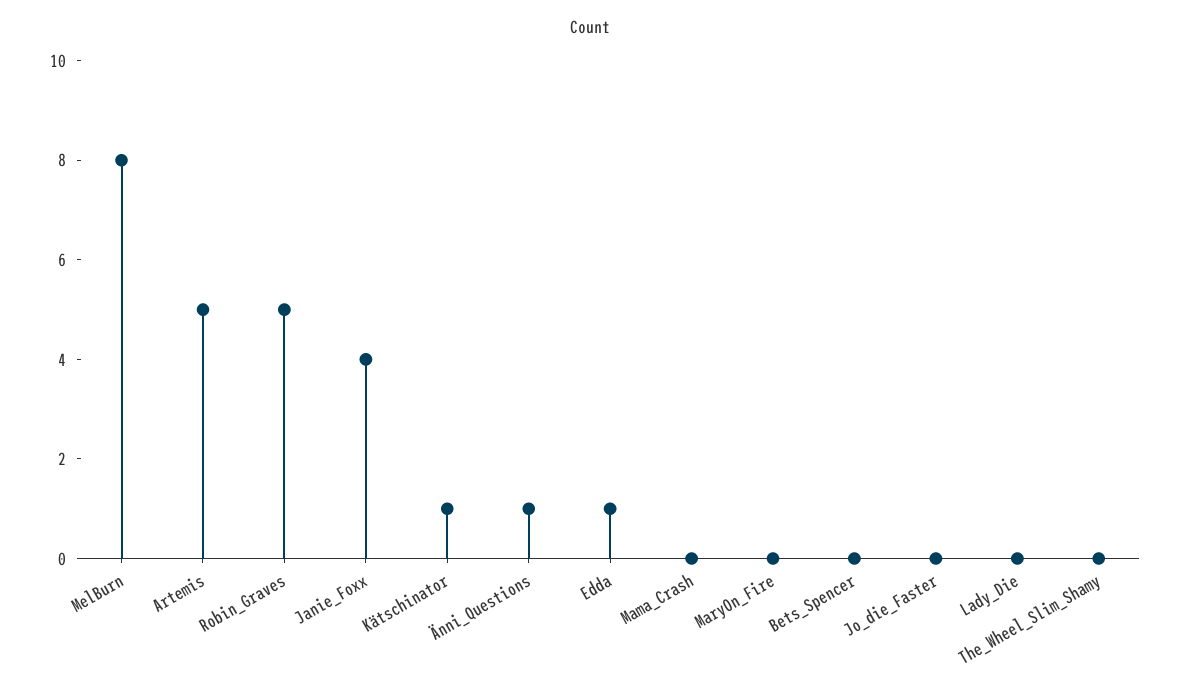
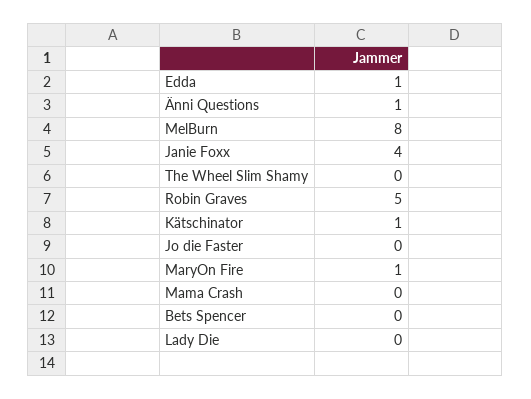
Artemis: 5 -> none
MaryOn_Fire: 0 -> 1

